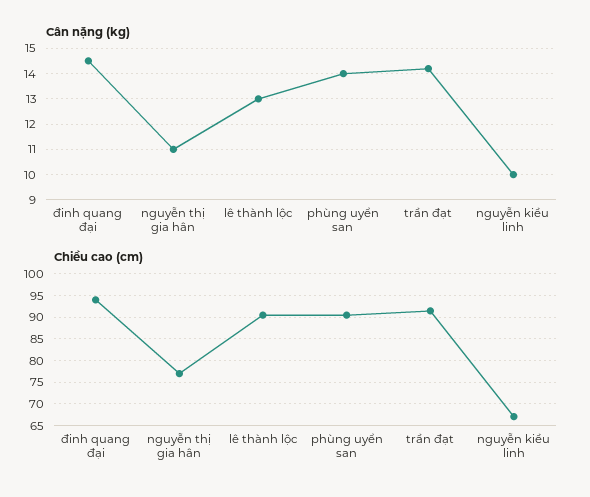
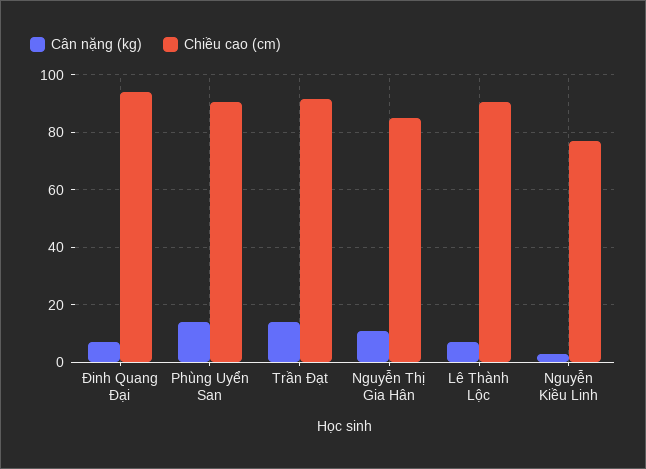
Cân nặng (kg), đinh quang đại: 14.5 -> 7.5
Cân nặng (kg), lê thành lộc: 13 -> 7.5
Cân nặng (kg), nguyễn kiều linh: 10 -> 2.5
Chiều cao (cm), nguyễn thị gia hân: 77.5 -> 85
Chiều cao (cm), nguyễn kiều linh: 67.5 -> 77.5

